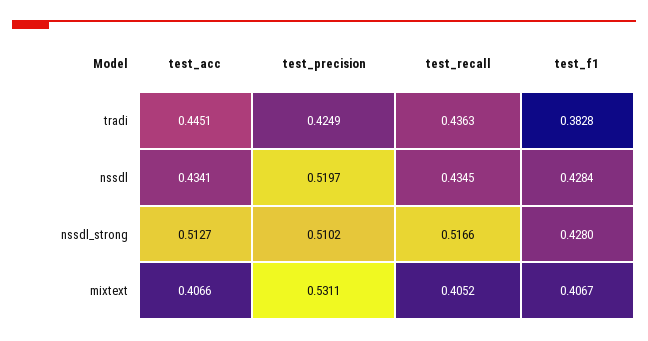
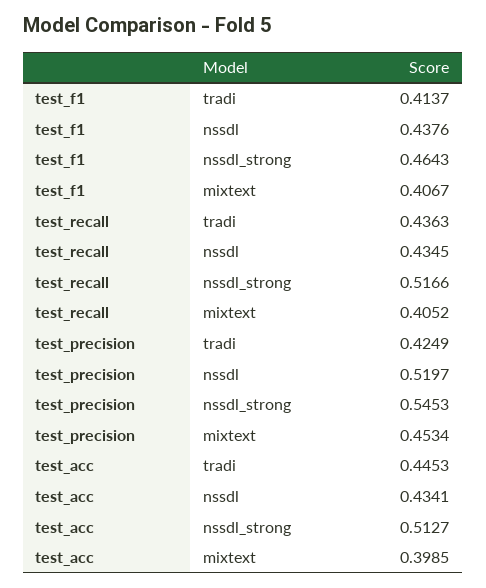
test_acc, tradi: 0.4451 -> 0.4453
test_f1, tradi: 0.3828 -> 0.4137
test_f1, nssdl: 0.4284 -> 0.4376
test_precision, nssdl_strong: 0.5102 -> 0.5453
test_f1, nssdl_strong: 0.428 -> 0.4643
test_acc, mixtext: 0.4066 -> 0.3985
test_precision, mixtext: 0.5311 -> 0.4534

